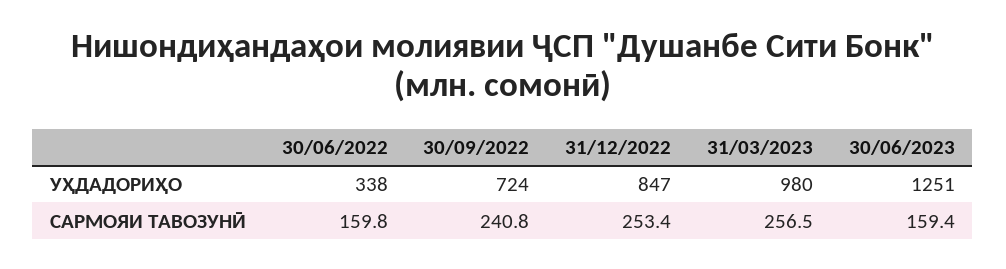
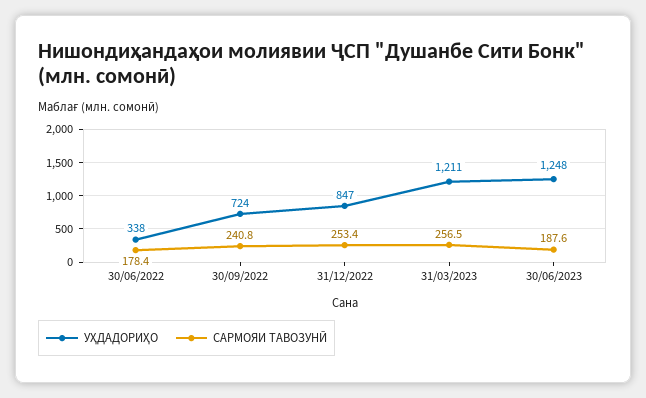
УҲДАДОРИҲО, 31/03/2023: 980 -> 1211
УҲДАДОРИҲО, 30/06/2023: 1251 -> 1248
САРМОЯИ ТАВОЗУНӢ, 30/06/2022: 159.8 -> 178.4
САРМОЯИ ТАВОЗУНӢ, 30/06/2023: 159.4 -> 187.6

